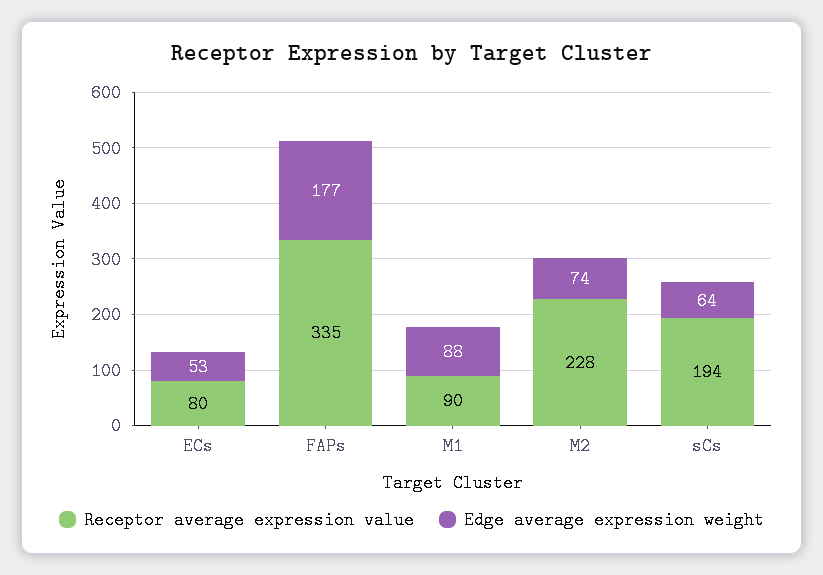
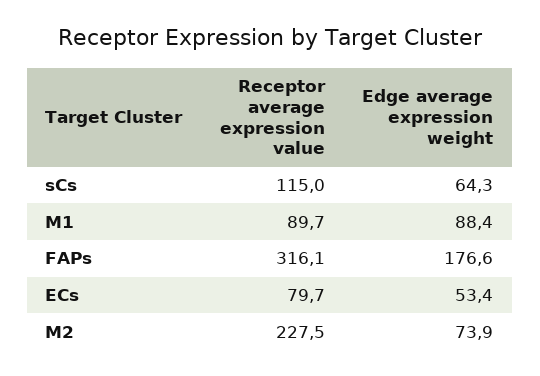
Receptor average expression value, FAPs: 335 -> 316.1
Receptor average expression value, sCs: 194 -> 115

